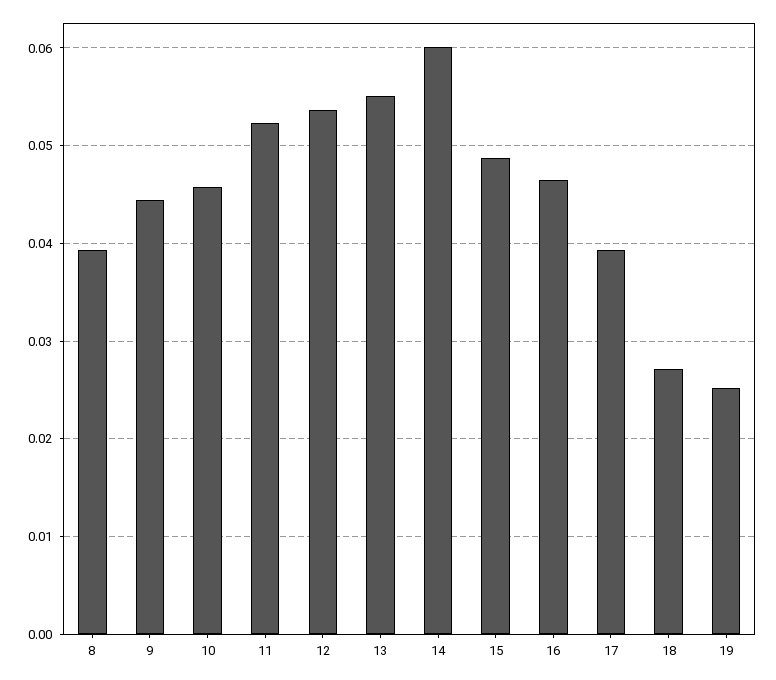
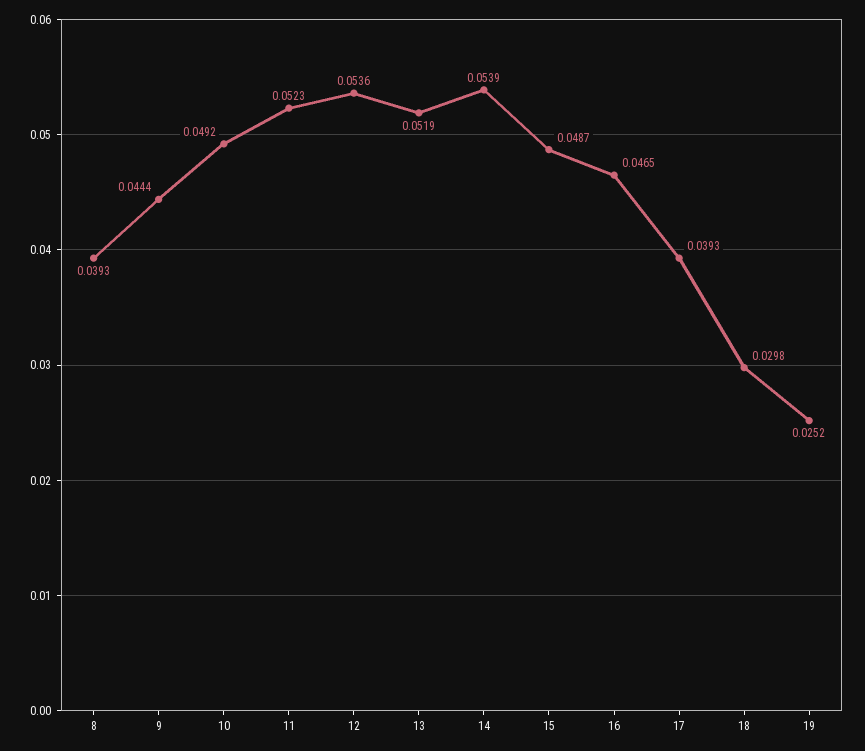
10: 0.046 -> 0.0492
13: 0.055 -> 0.0519
14: 0.06 -> 0.0539
18: 0.027 -> 0.0298

